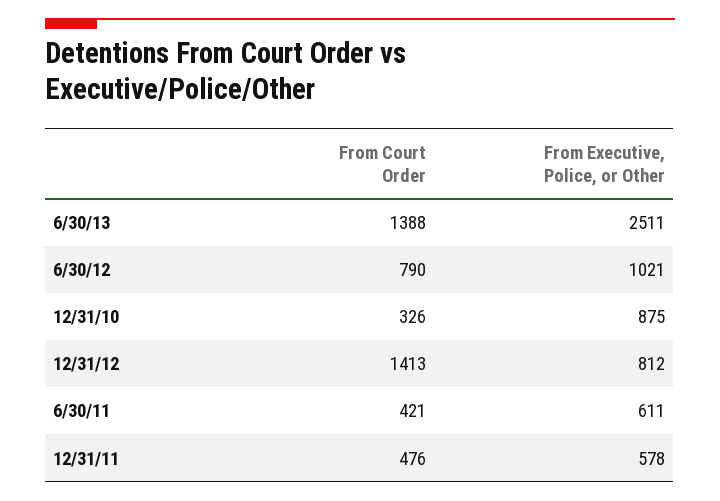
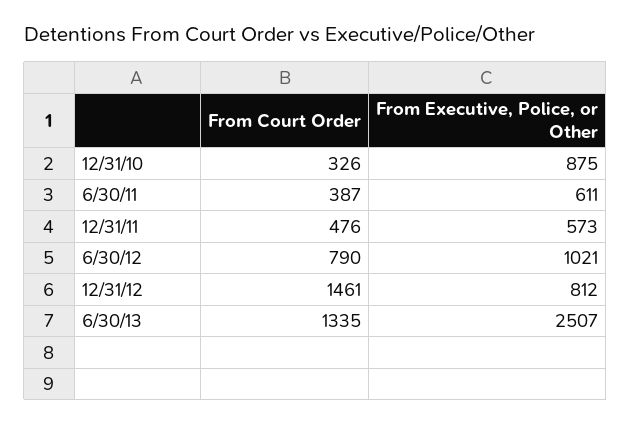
From Court Order, 6/30/13: 1388 -> 1335
From Executive, Police, or Other, 6/30/13: 2511 -> 2507
From Court Order, 12/31/12: 1413 -> 1461
From Court Order, 6/30/11: 421 -> 387
From Executive, Police, or Other, 12/31/11: 578 -> 573

